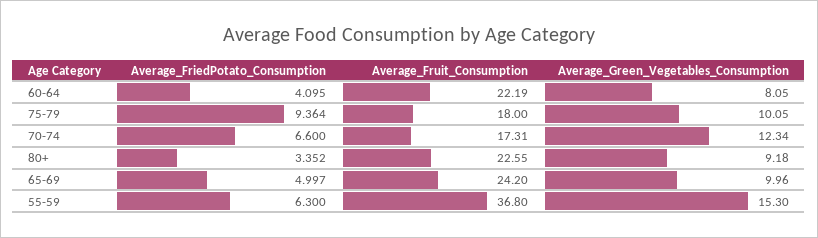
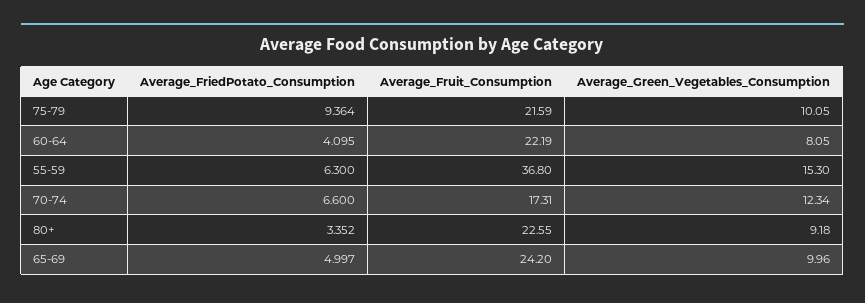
Average_Fruit_Consumption, 75-79: 18 -> 21.59

